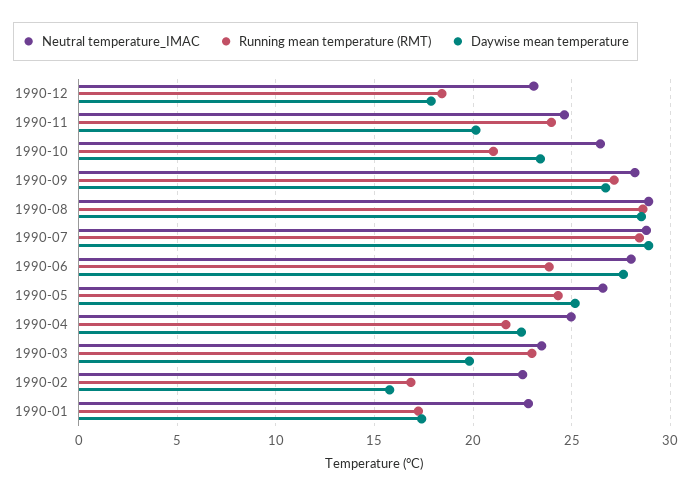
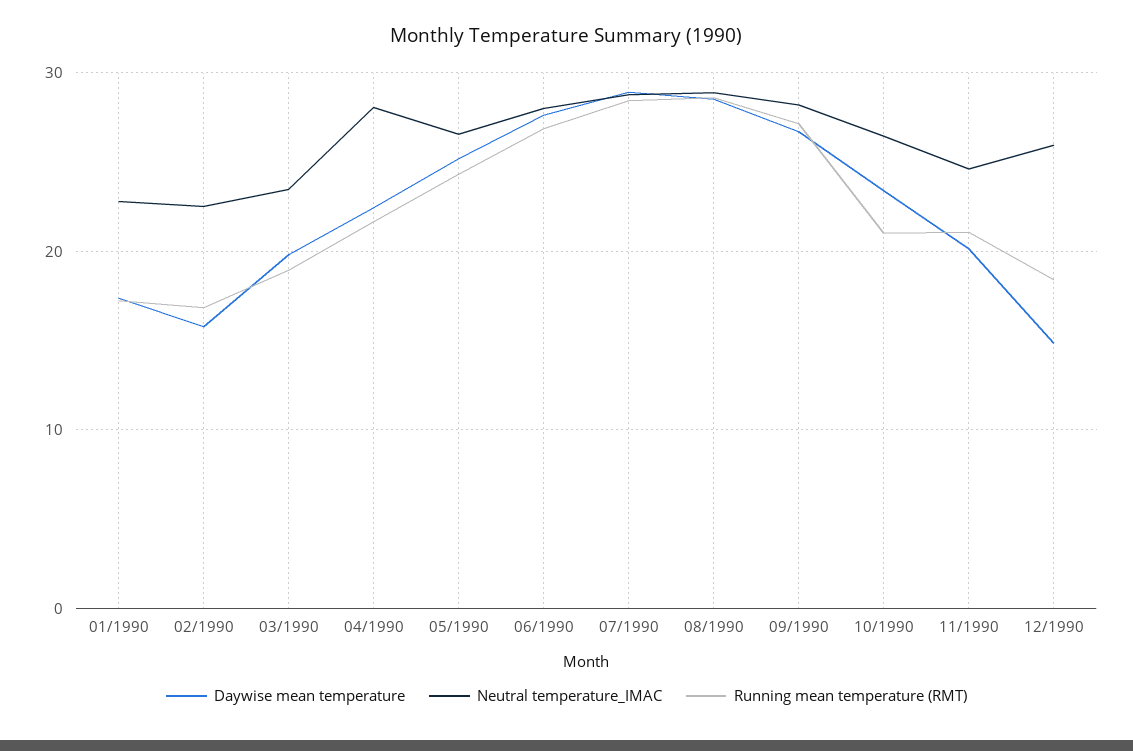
Neutral temperature_IMAC, 1990-12: 23 -> 26
Daywise mean temperature, 1990-12: 18 -> 15
Running mean temperature (RMT), 1990-11: 24 -> 21
Running mean temperature (RMT), 1990-06: 24 -> 27
Neutral temperature_IMAC, 1990-04: 25 -> 28
Running mean temperature (RMT), 1990-03: 23 -> 19

